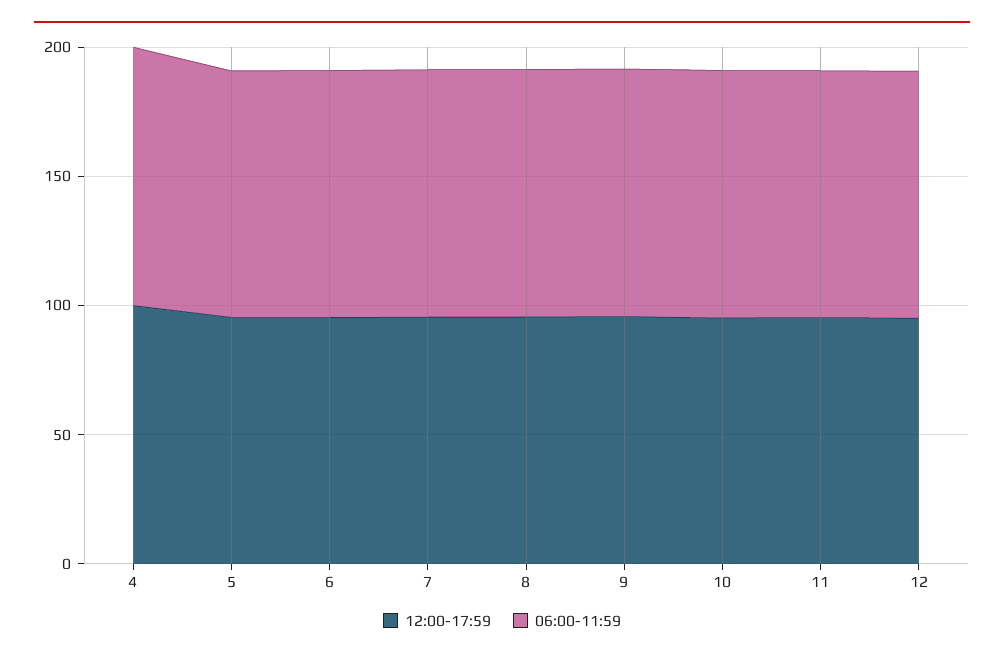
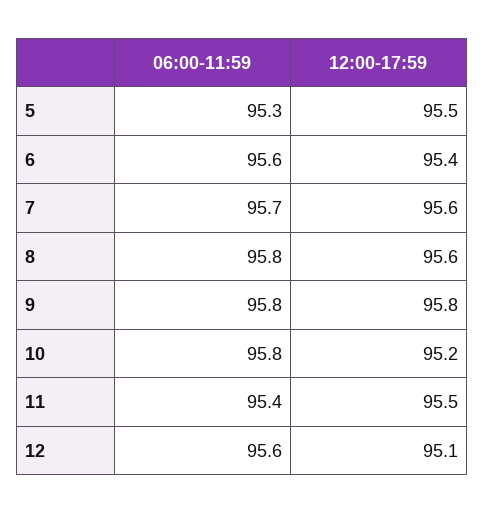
12:00-17:59, 4: 100 -> none
06:00-11:59, 4: 100 -> none

